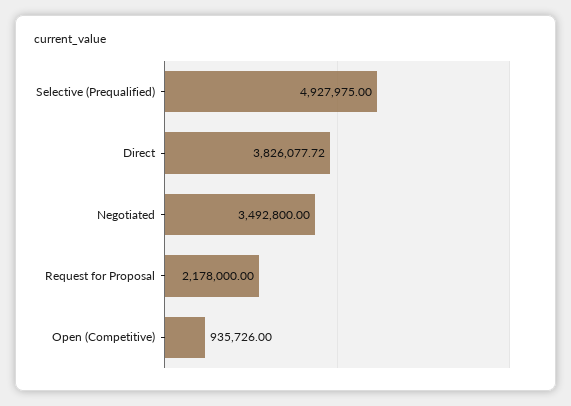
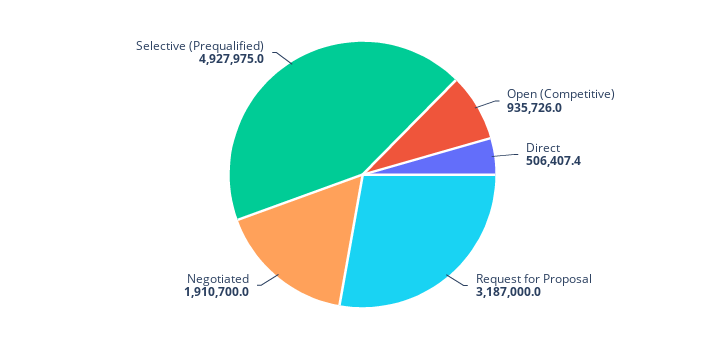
Direct: 3826077.72 -> 506407.4
Negotiated: 3492800 -> 1910700
Request for Proposal: 2178000 -> 3187000

